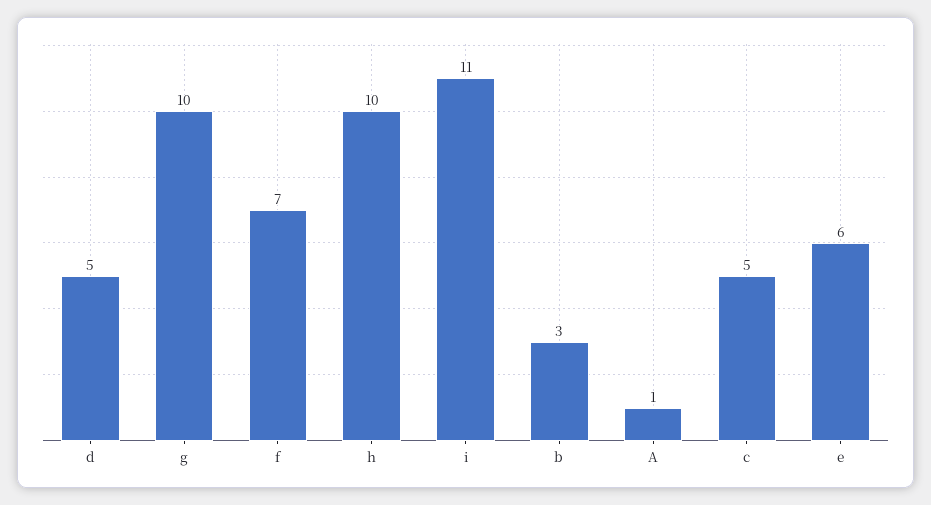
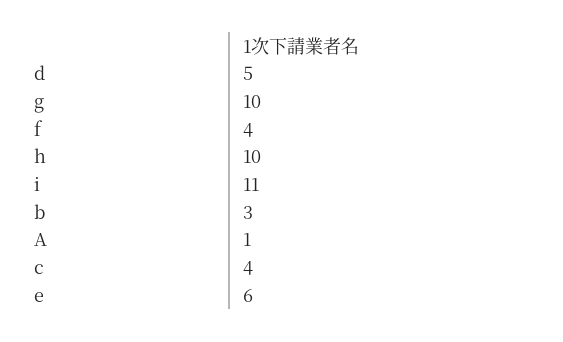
f: 7 -> 4
c: 5 -> 4

